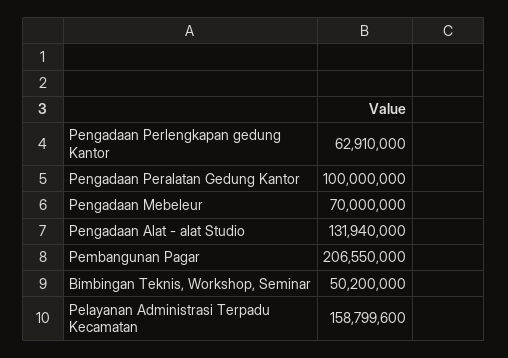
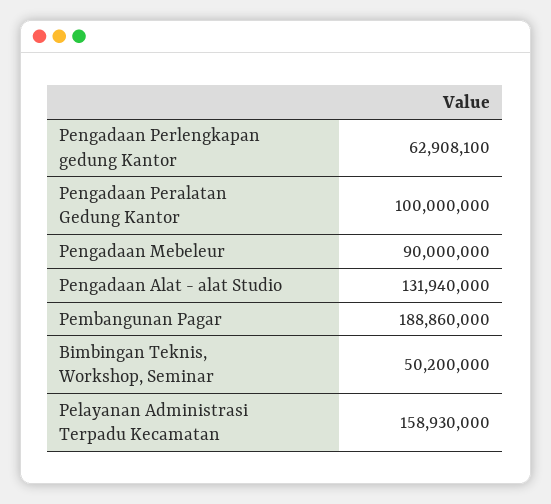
Pengadaan Perlengkapan gedung Kantor: 62910000 -> 62908100
Pengadaan Mebeleur: 70000000 -> 90000000
Pembangunan Pagar: 206550000 -> 188860000
Pelayanan Administrasi Terpadu Kecamatan: 158799600 -> 158930000

